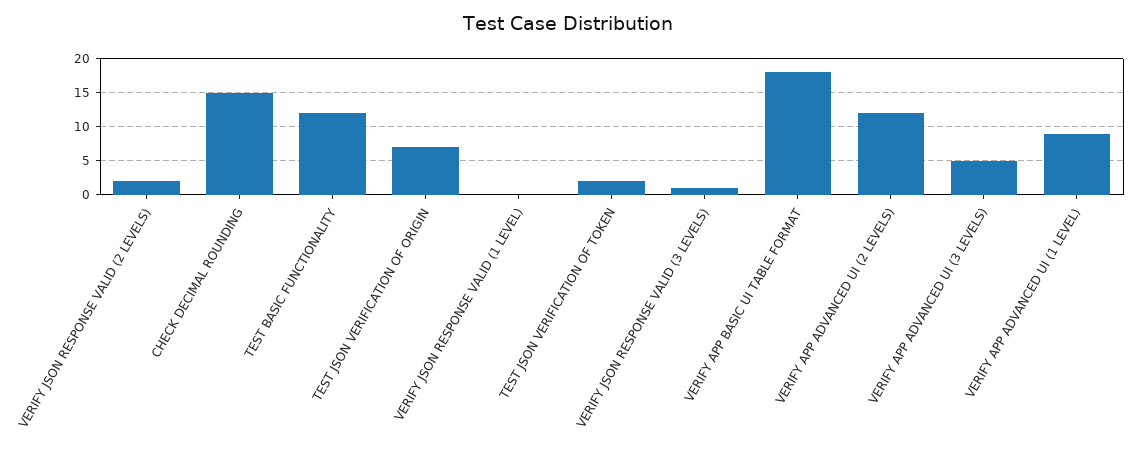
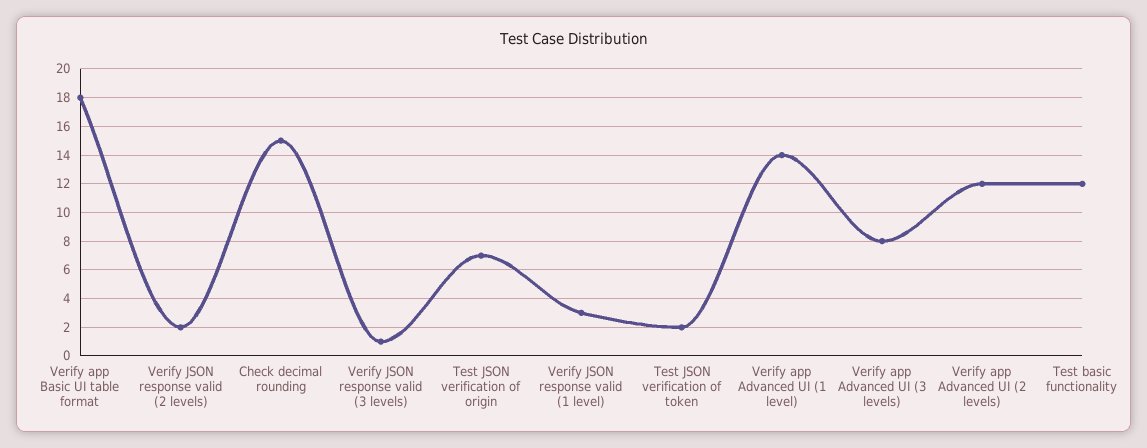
VERIFY JSON RESPONSE VALID (1 LEVEL): 0 -> 3
VERIFY APP ADVANCED UI (3 LEVELS): 5 -> 8
VERIFY APP ADVANCED UI (1 LEVEL): 9 -> 14

